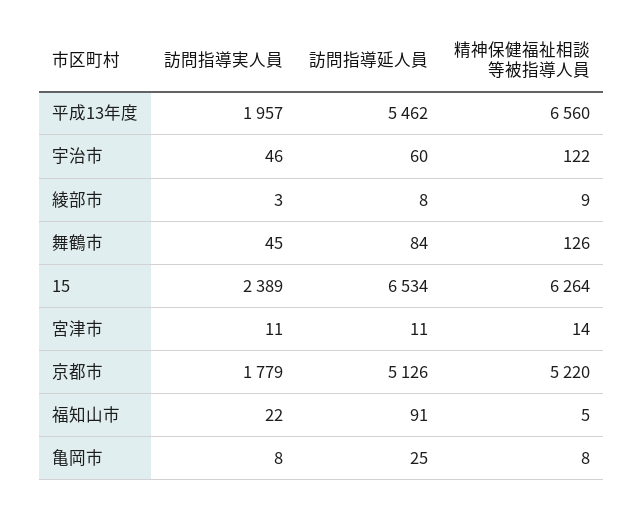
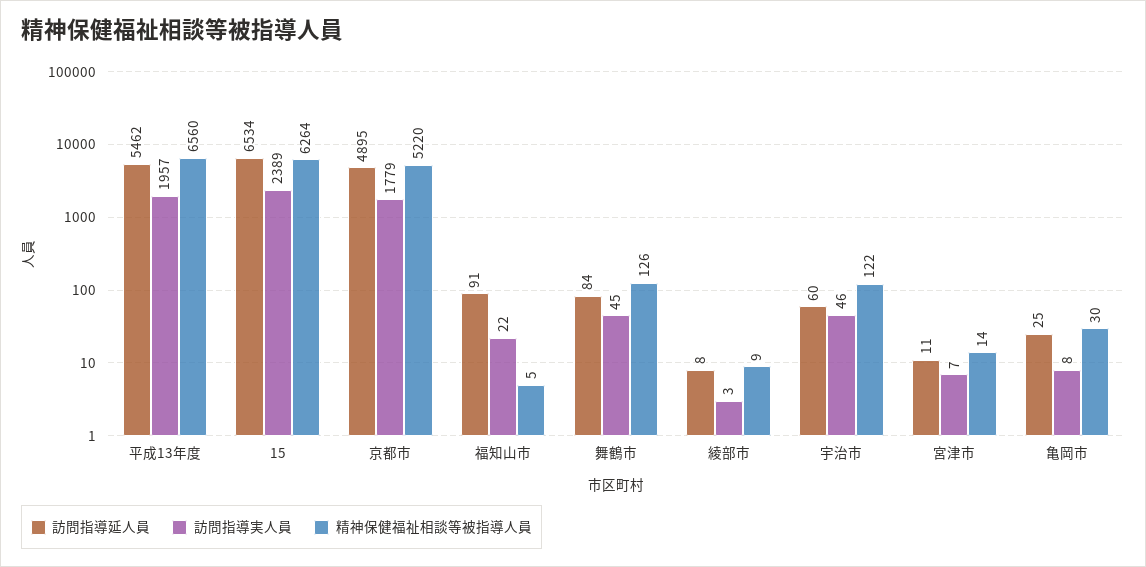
訪問指導実人員, 宮津市: 11 -> 7
訪問指導延人員, 京都市: 5126 -> 4895
精神保健福祉相談等被指導人員, 亀岡市: 8 -> 30

